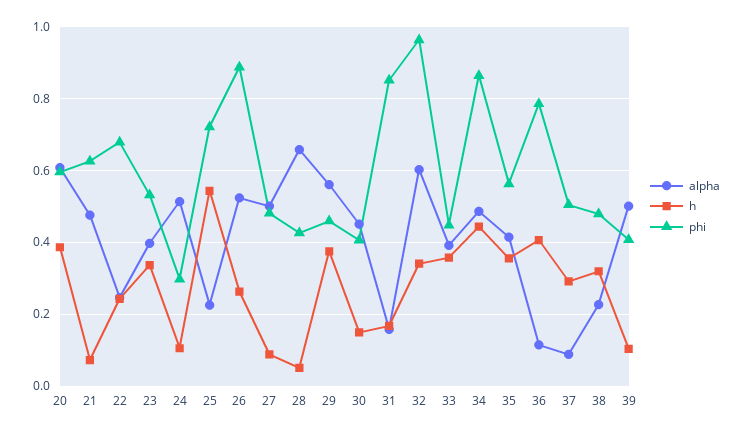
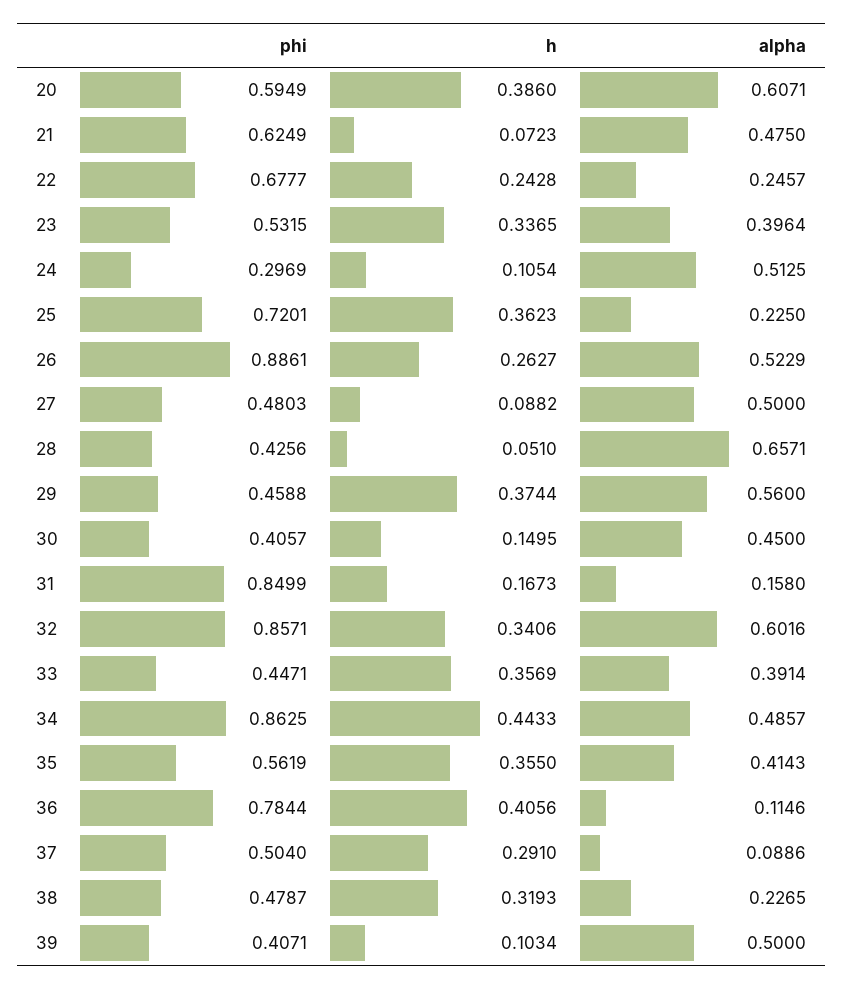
h, 25: 0.54 -> 0.3623
phi, 32: 0.96 -> 0.8571

